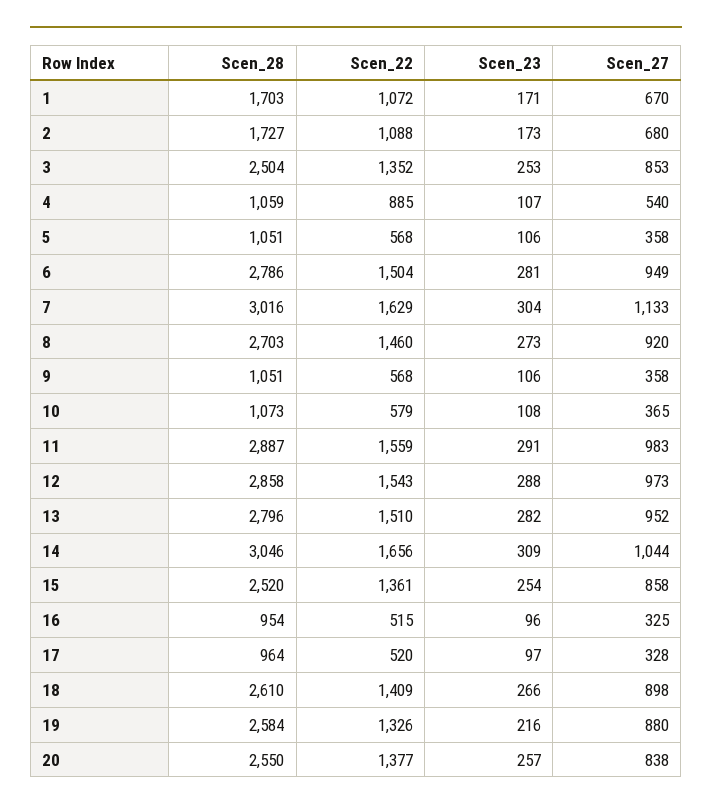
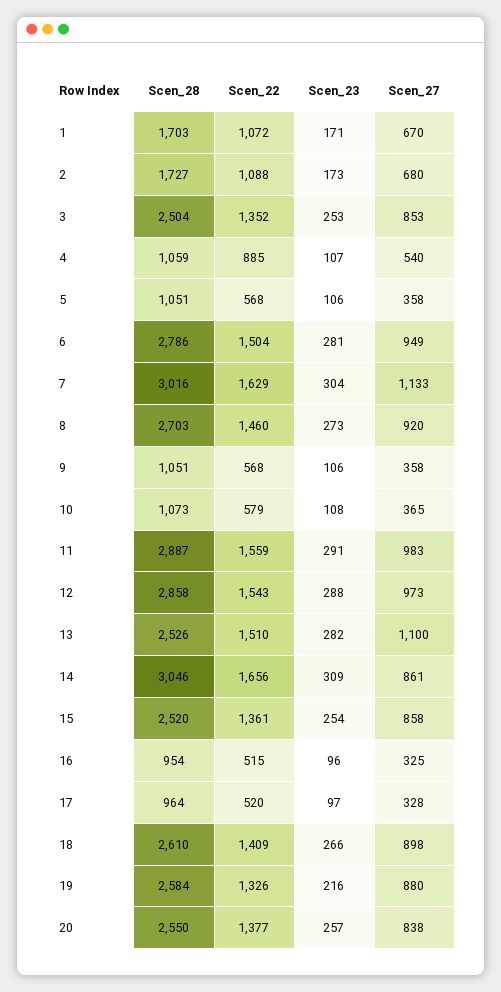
Scen_28, 13: 2796 -> 2526
Scen_27, 13: 952 -> 1100
Scen_27, 14: 1044 -> 861

